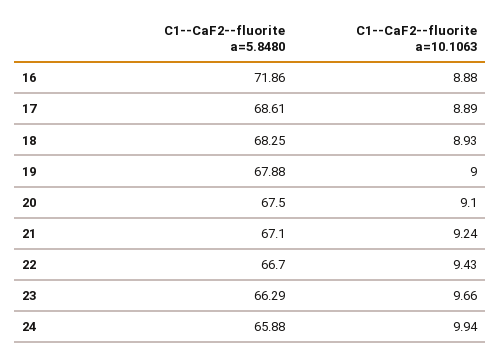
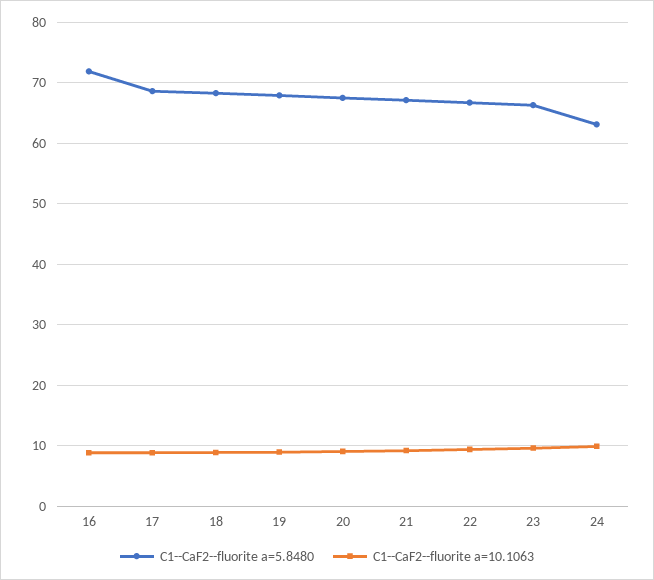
C1--CaF2--fluorite a=5.8480, 24: 65.88 -> 63

